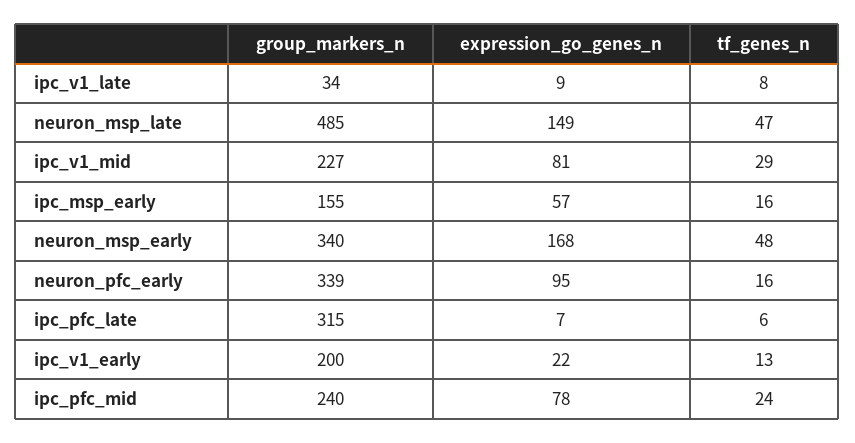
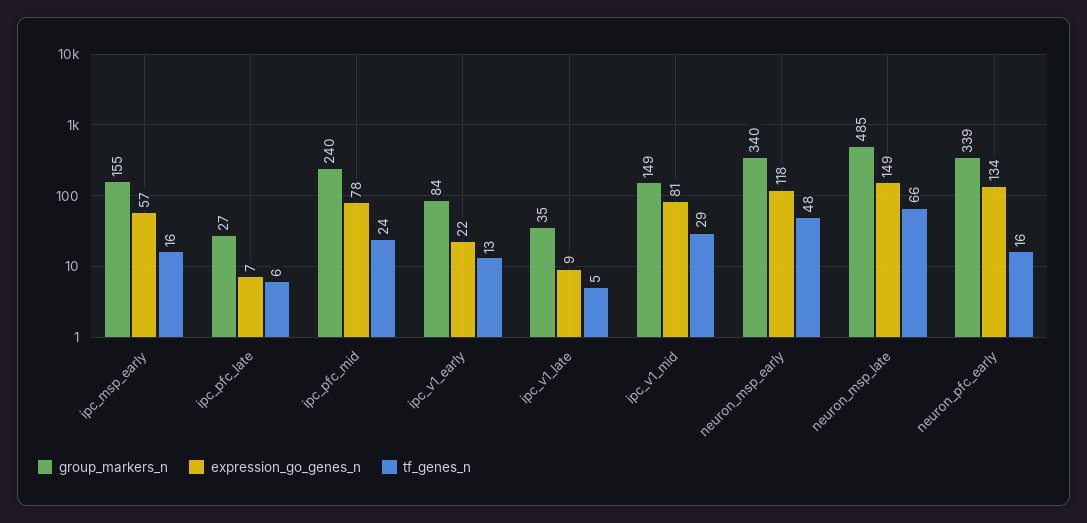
group_markers_n, ipc_v1_late: 34 -> 35
tf_genes_n, ipc_v1_late: 8 -> 5
tf_genes_n, neuron_msp_late: 47 -> 66
group_markers_n, ipc_v1_mid: 227 -> 149
expression_go_genes_n, neuron_msp_early: 168 -> 118
expression_go_genes_n, neuron_pfc_early: 95 -> 134
group_markers_n, ipc_pfc_late: 315 -> 27
group_markers_n, ipc_v1_early: 200 -> 84

